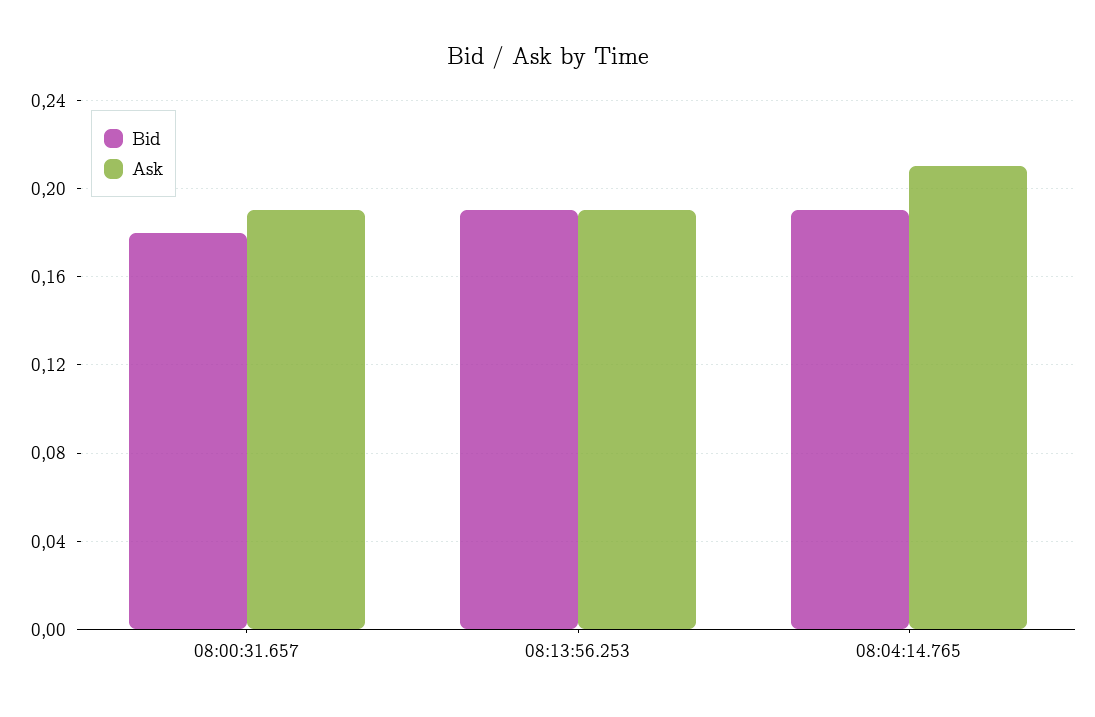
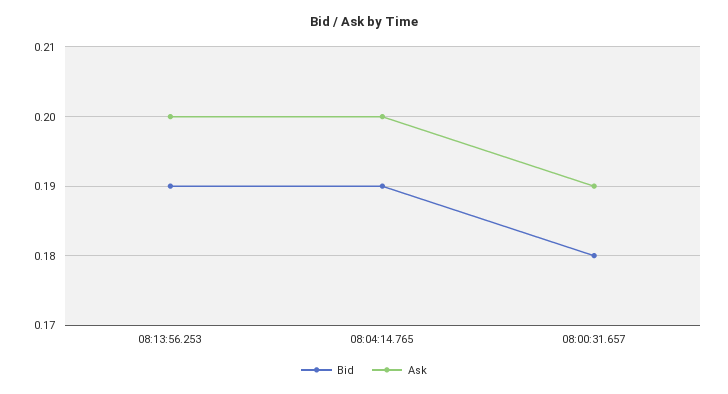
Ask, 08:13:56.253: 0.19 -> 0.2
Ask, 08:04:14.765: 0.21 -> 0.2

